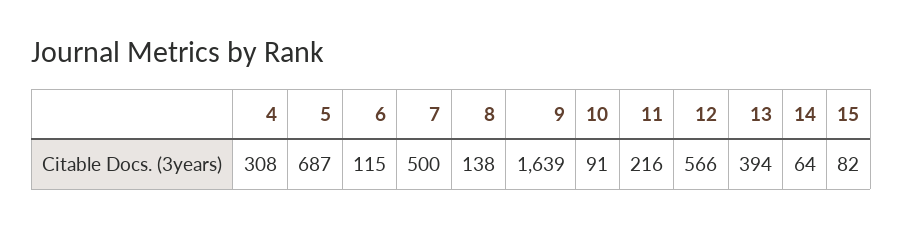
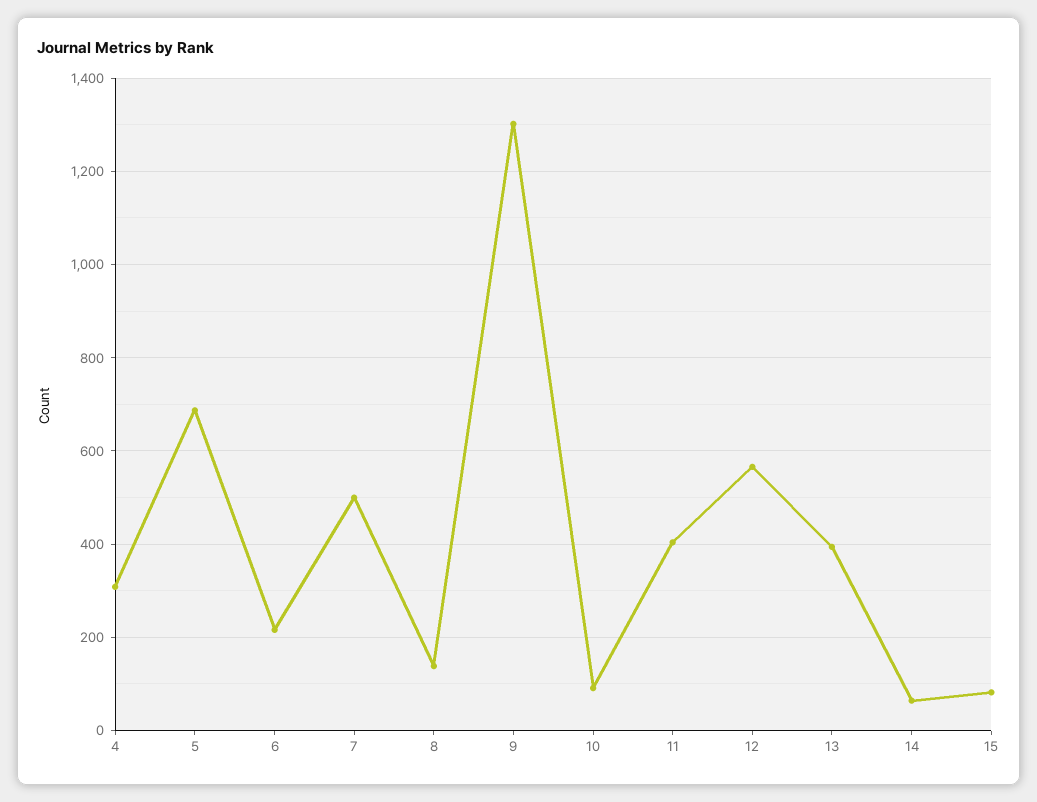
6: 115 -> 220
9: 1639 -> 1300
11: 216 -> 400

